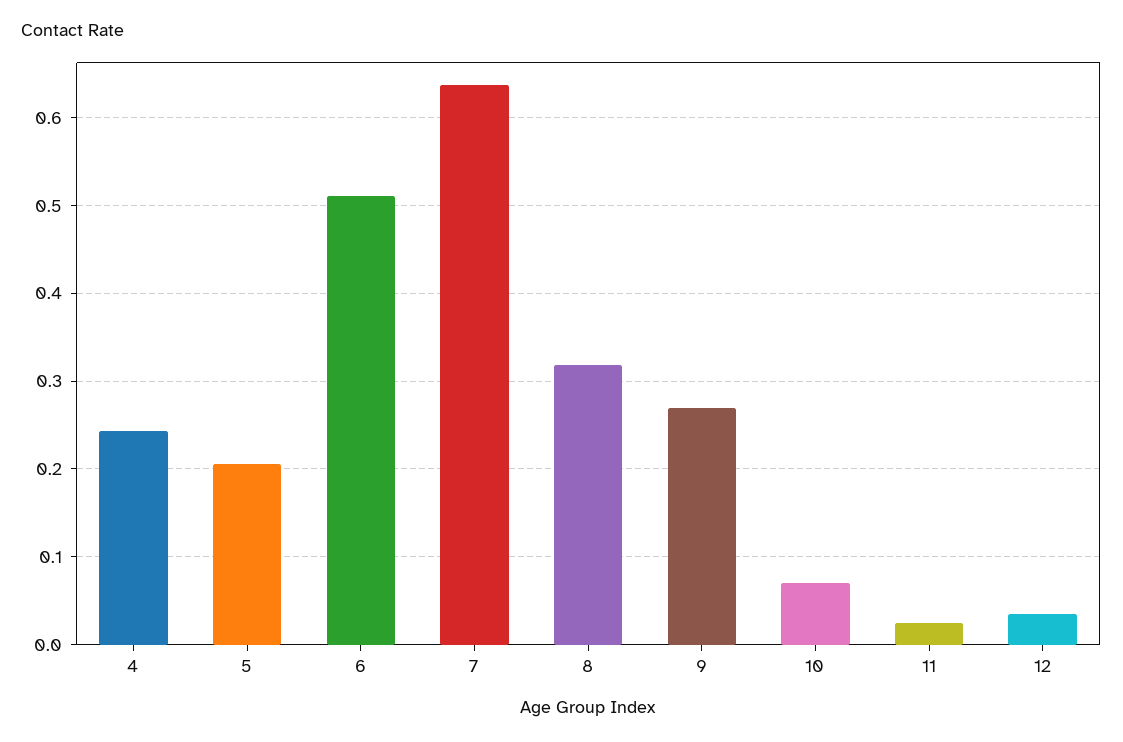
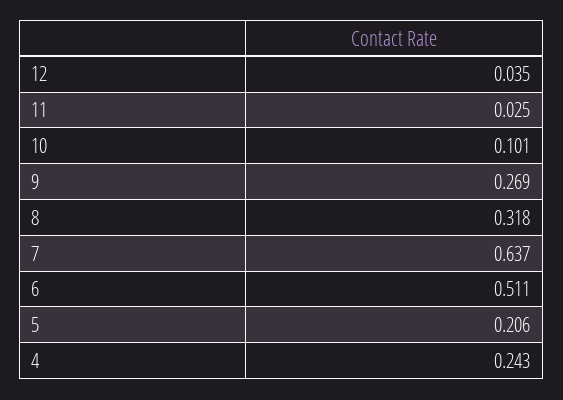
10: 0.07 -> 0.101

